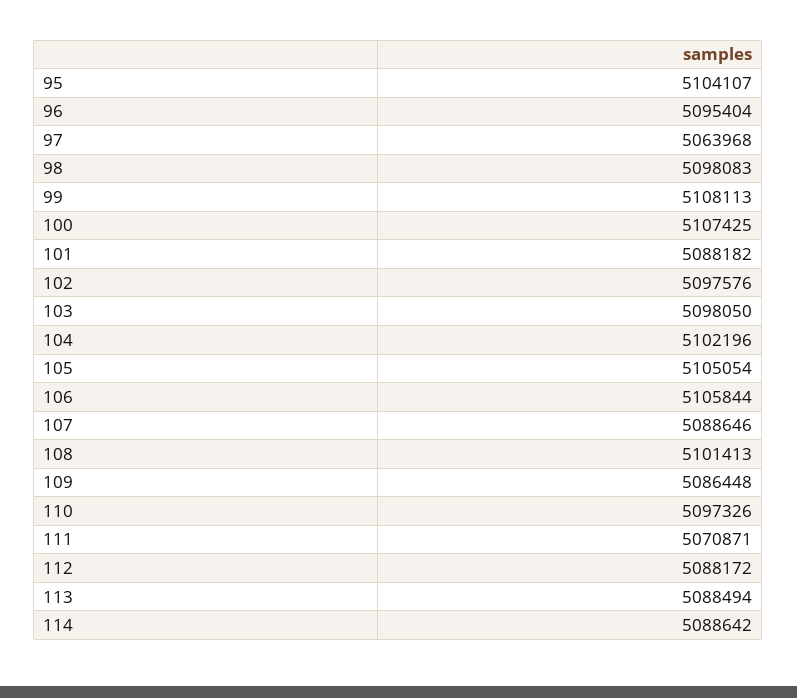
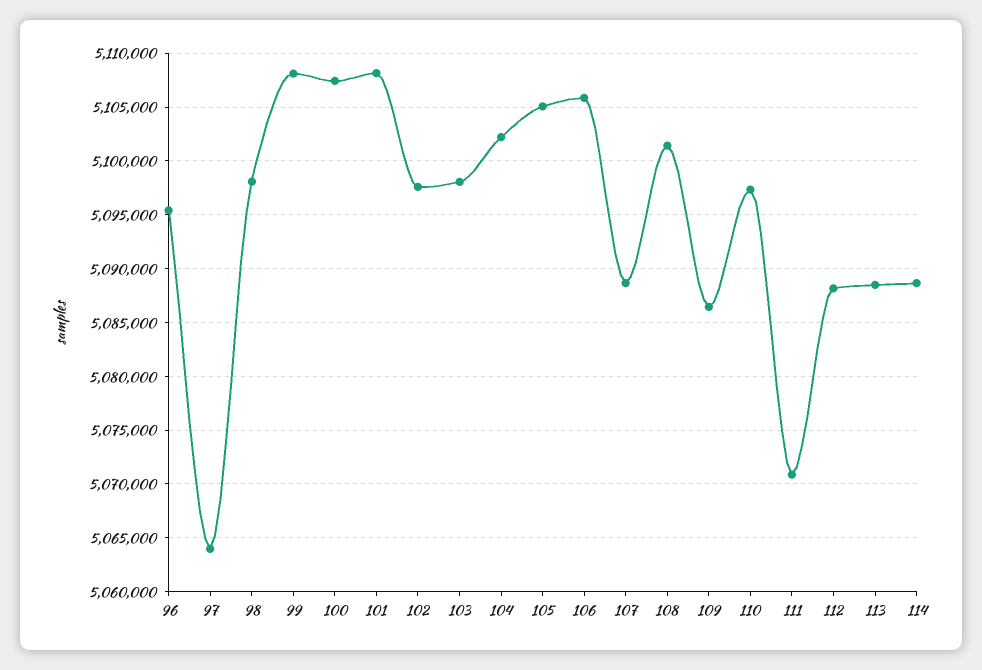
95: 5104107 -> none
101: 5088182 -> 5108000

